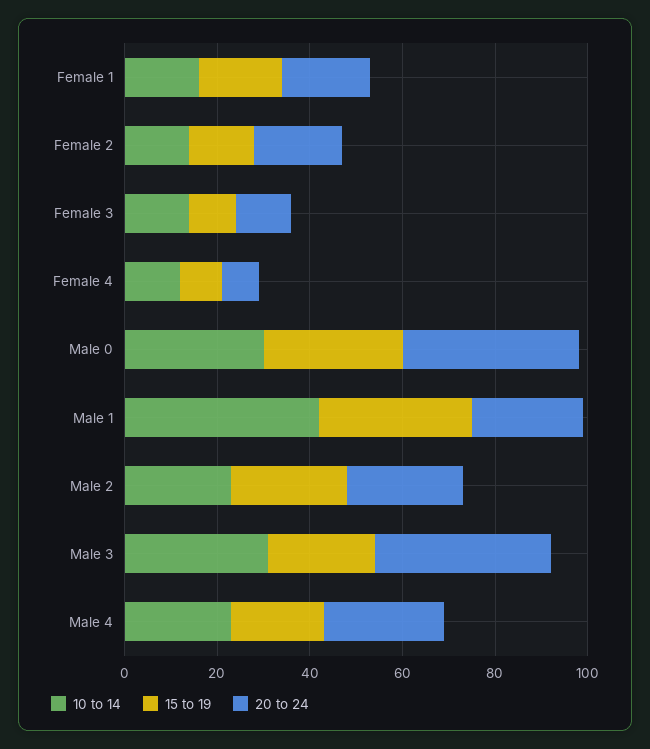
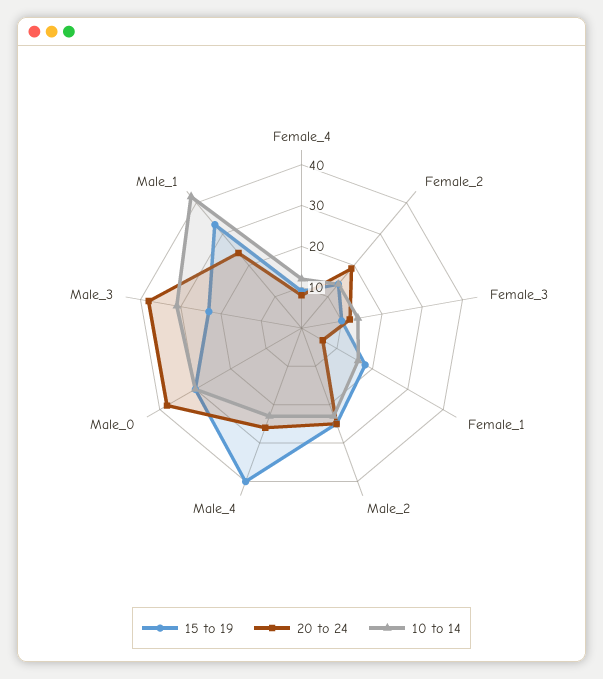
20 to 24, Female 1: 20 -> 5
15 to 19, Male 4: 20 -> 40

